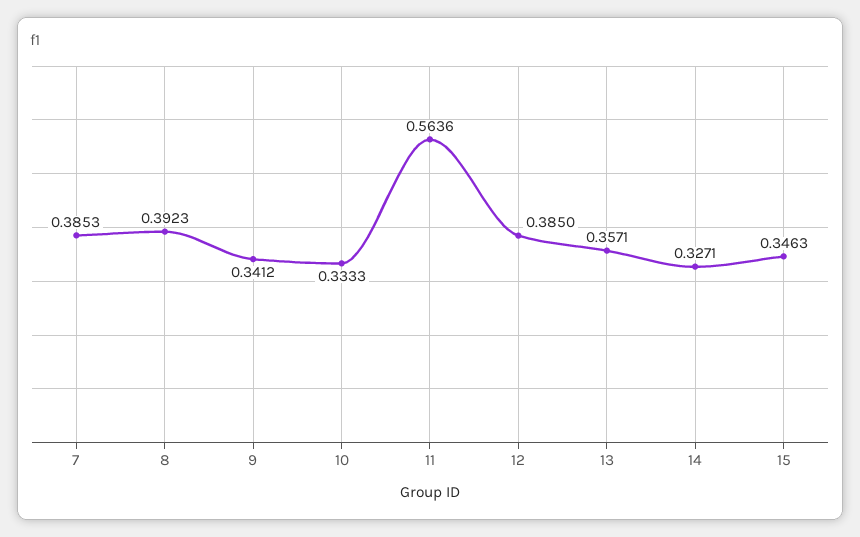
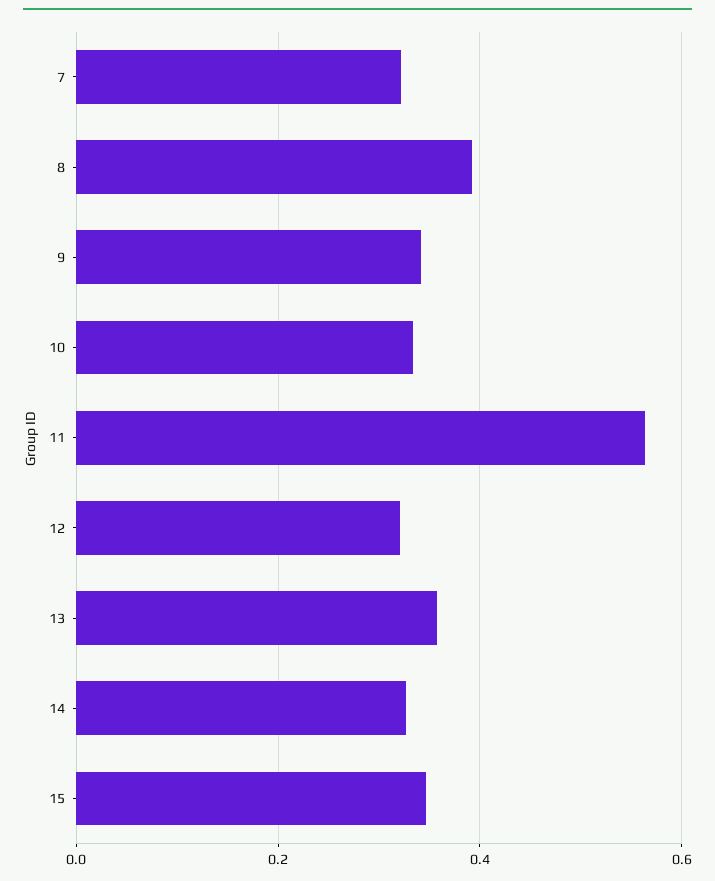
7: 0.3853 -> 0.32
12: 0.385 -> 0.32

